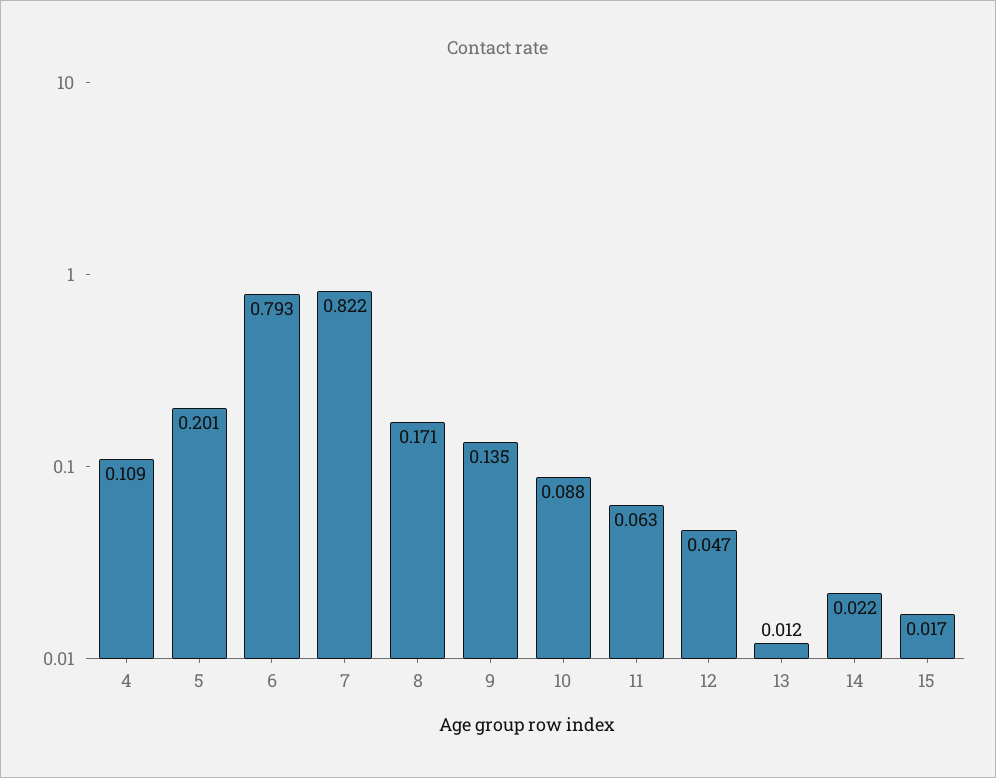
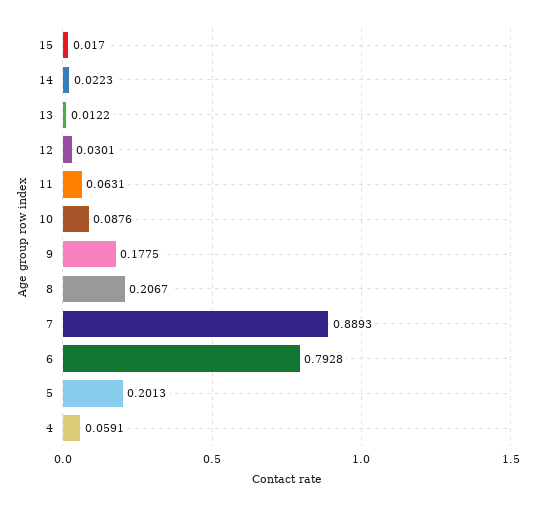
4: 0.109 -> 0.0591
7: 0.822 -> 0.8893
8: 0.171 -> 0.2067
9: 0.135 -> 0.1775
12: 0.047 -> 0.0301

